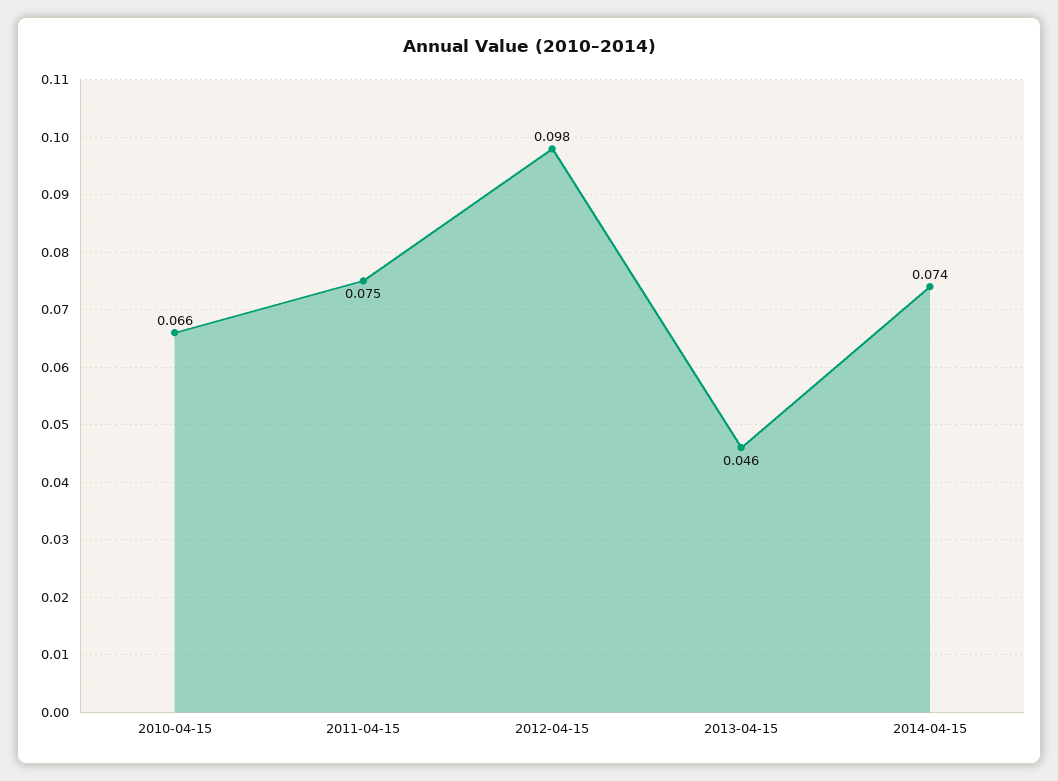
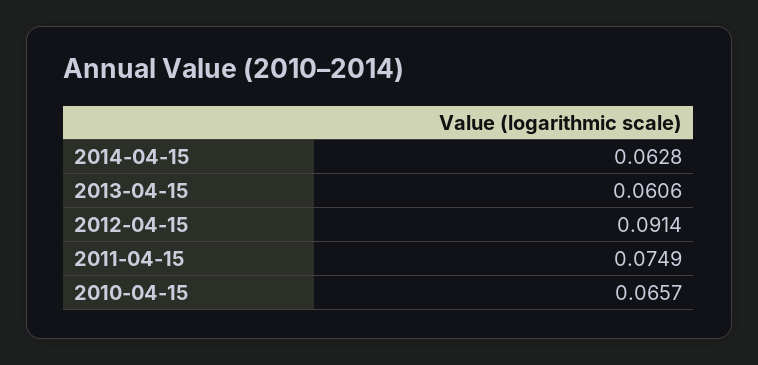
2012-04-15: 0.098 -> 0.0914
2013-04-15: 0.046 -> 0.0606
2014-04-15: 0.074 -> 0.0628

